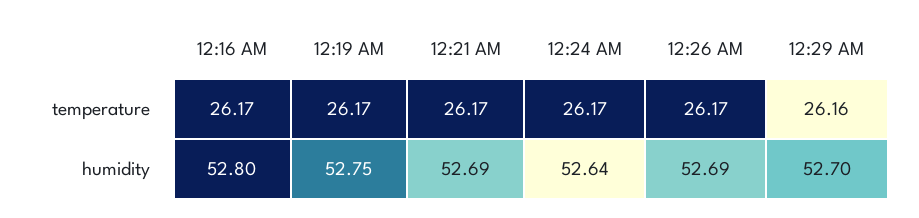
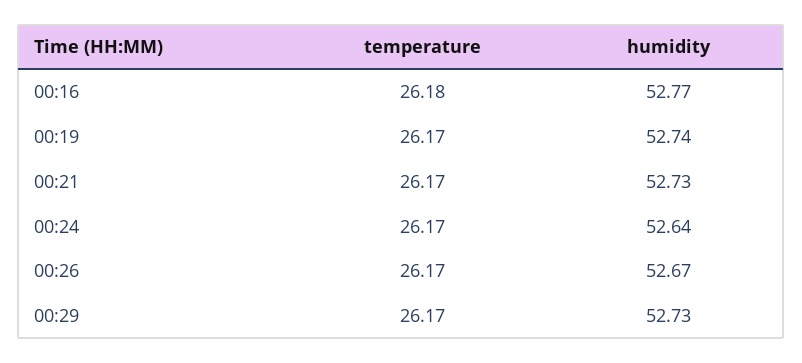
12:16 AM, temperature: 26.17 -> 26.18
12:29 AM, temperature: 26.16 -> 26.17
12:16 AM, humidity: 52.8 -> 52.77
12:19 AM, humidity: 52.75 -> 52.74
12:21 AM, humidity: 52.69 -> 52.73
12:26 AM, humidity: 52.69 -> 52.67
12:29 AM, humidity: 52.7 -> 52.73

